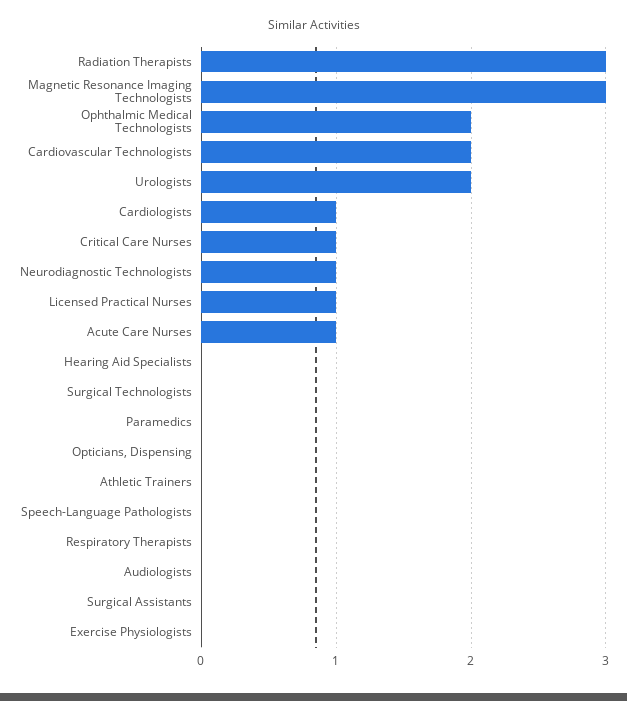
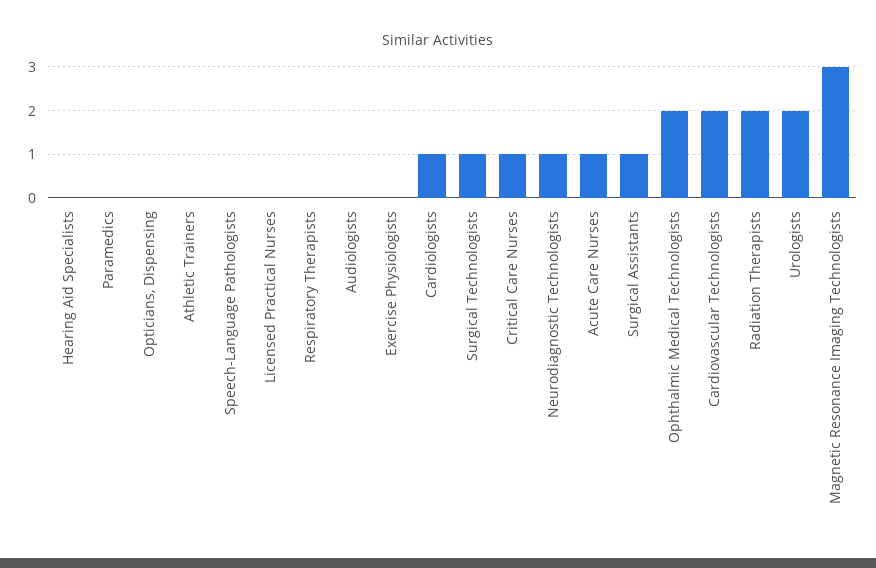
Radiation Therapists: 3 -> 2
Licensed Practical Nurses: 1 -> 0
Surgical Technologists: 0 -> 1
Surgical Assistants: 0 -> 1

